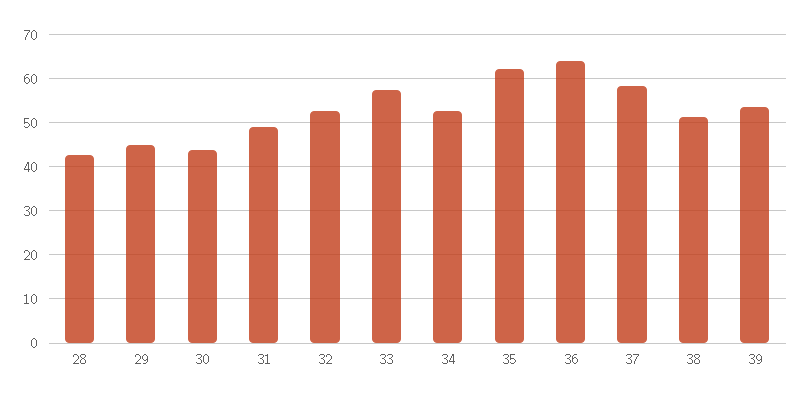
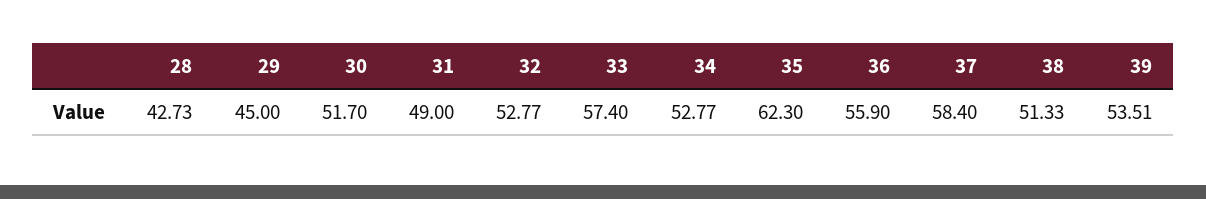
30: 44 -> 51.7
36: 64 -> 55.9

